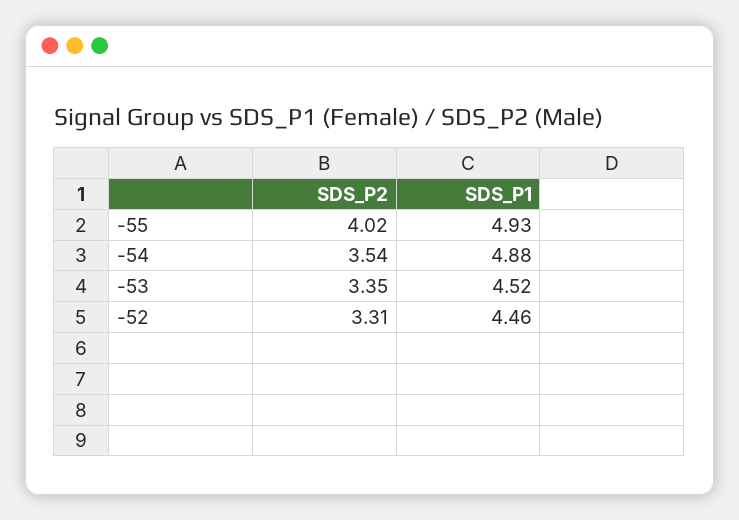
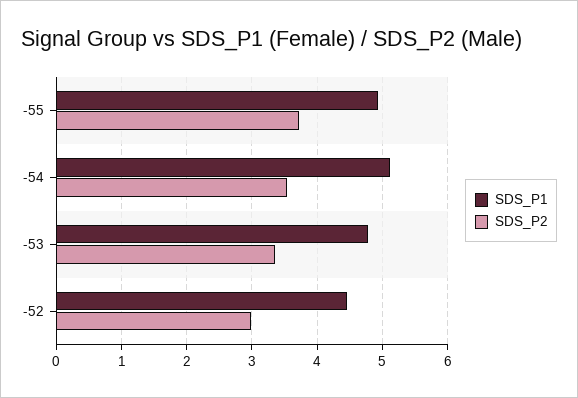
SDS_P2, -55: 4.02 -> 3.7
SDS_P1, -54: 4.88 -> 5.1
SDS_P1, -53: 4.52 -> 4.8
SDS_P2, -52: 3.31 -> 3

